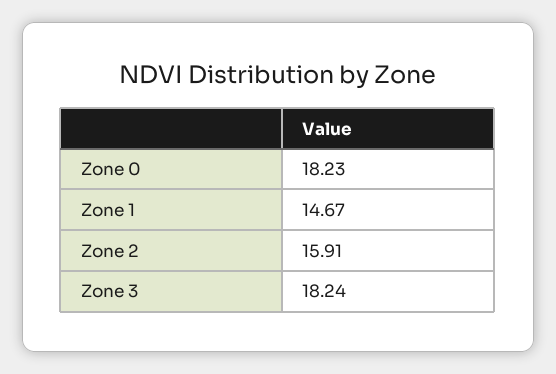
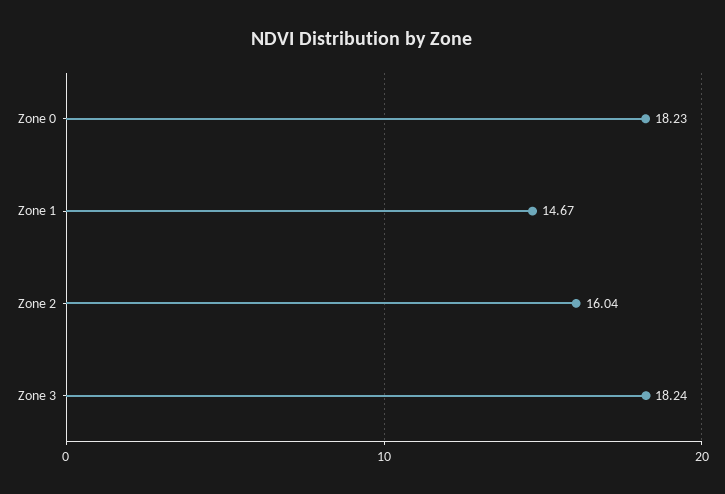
Zone 2: 15.91 -> 16.04

